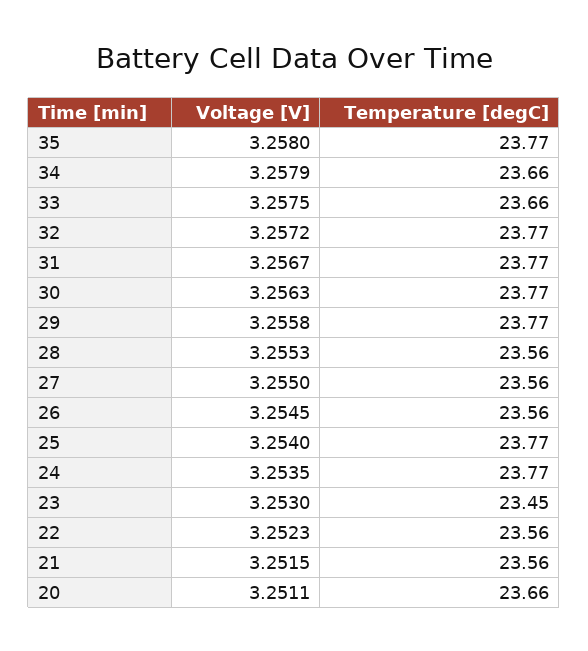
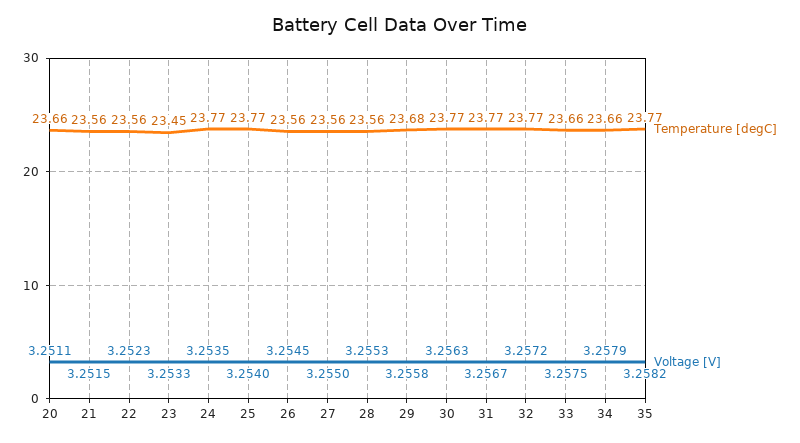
Voltage [V], 35: 3.258 -> 3.2582
Temperature [degC], 29: 23.77 -> 23.68
Voltage [V], 23: 3.253 -> 3.2533

